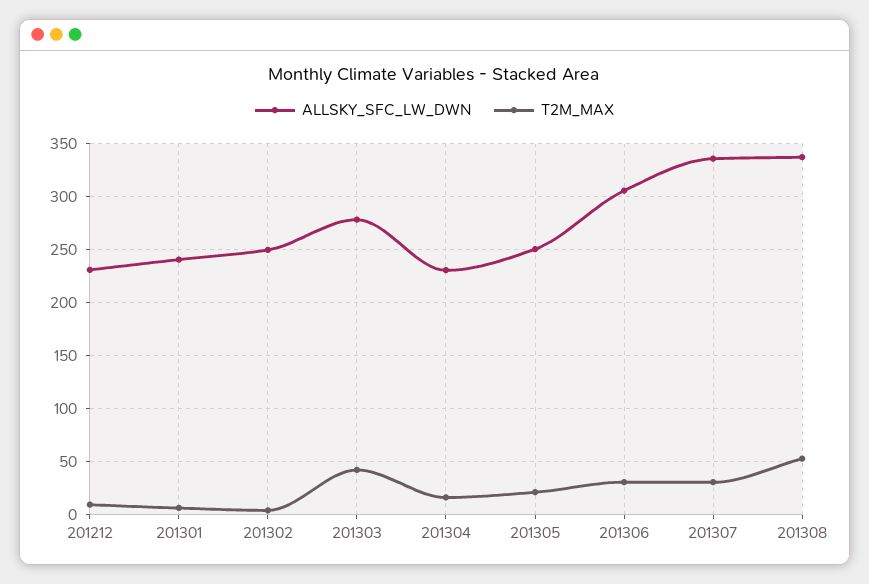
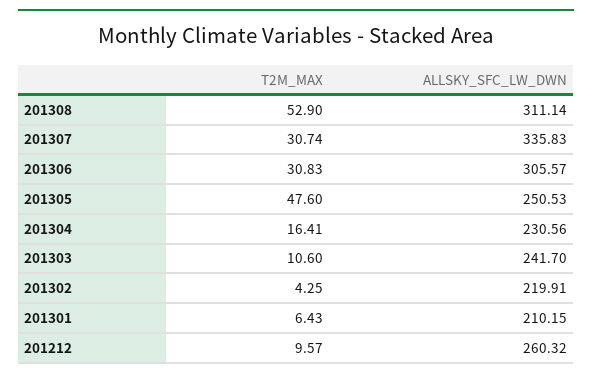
ALLSKY_SFC_LW_DWN, 201212: 230 -> 260.32
ALLSKY_SFC_LW_DWN, 201301: 240 -> 210.15
ALLSKY_SFC_LW_DWN, 201302: 250 -> 219.91
ALLSKY_SFC_LW_DWN, 201303: 280 -> 241.7
T2M_MAX, 201303: 40 -> 10.6
T2M_MAX, 201305: 20 -> 47.6
ALLSKY_SFC_LW_DWN, 201308: 340 -> 311.14

